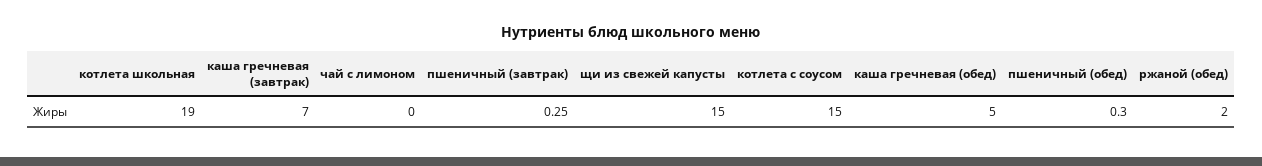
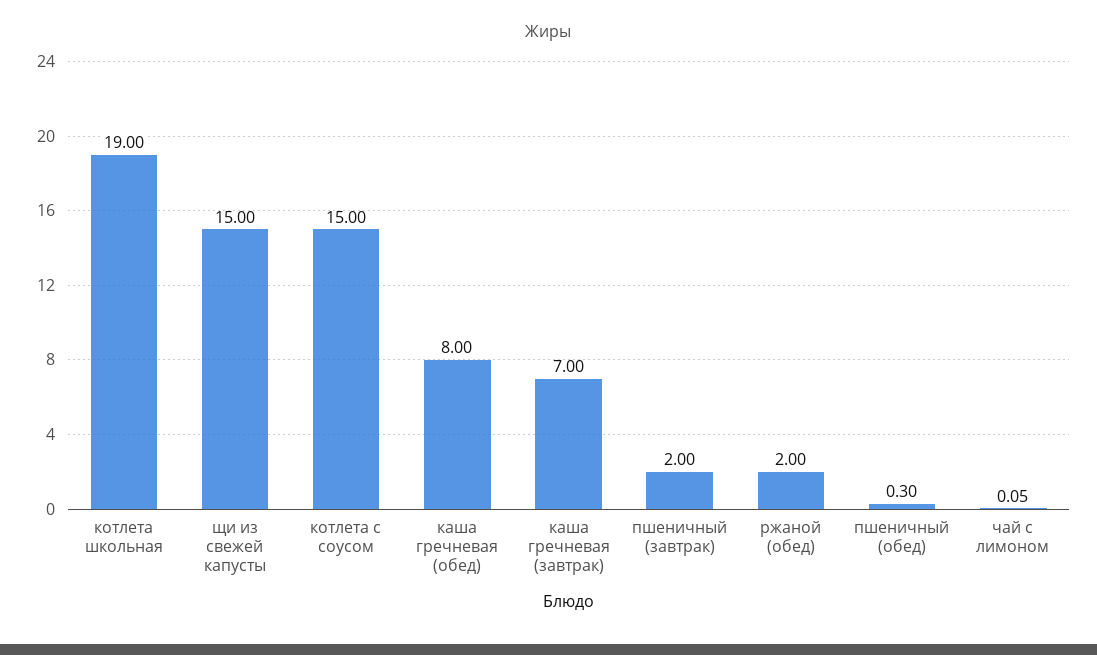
чай с лимоном: 0 -> 0.05
пшеничный (завтрак): 0.25 -> 2
каша гречневая (обед): 5 -> 8

